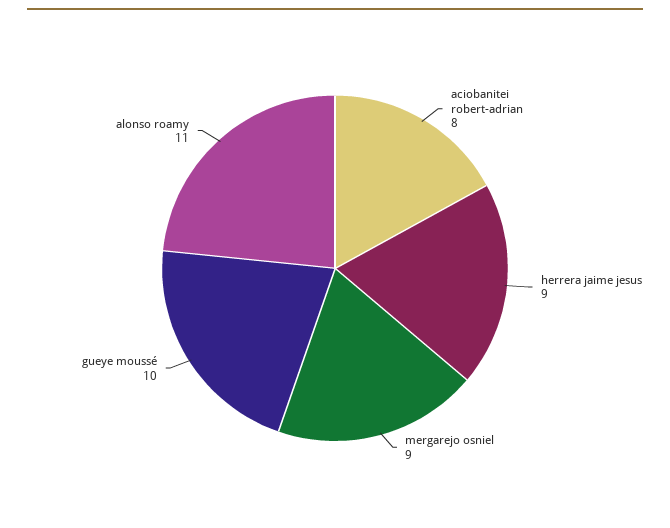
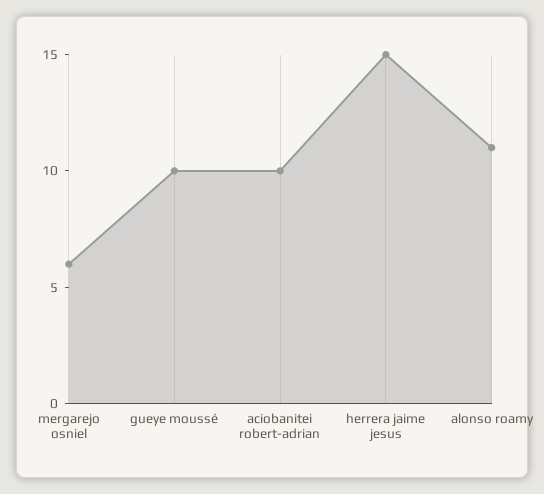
aciobanitei robert-adrian: 8 -> 10
herrera jaime jesus: 9 -> 15
mergarejo osniel: 9 -> 6

